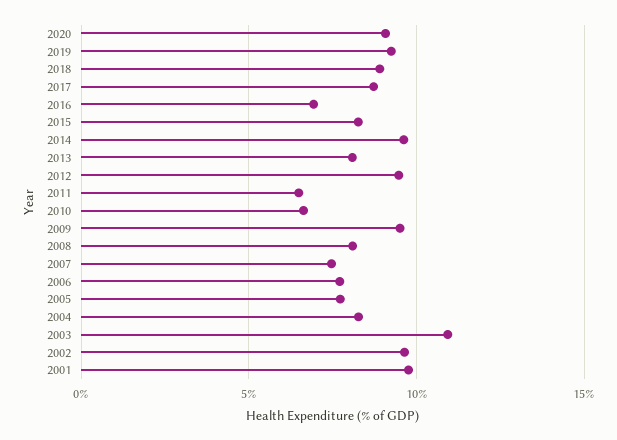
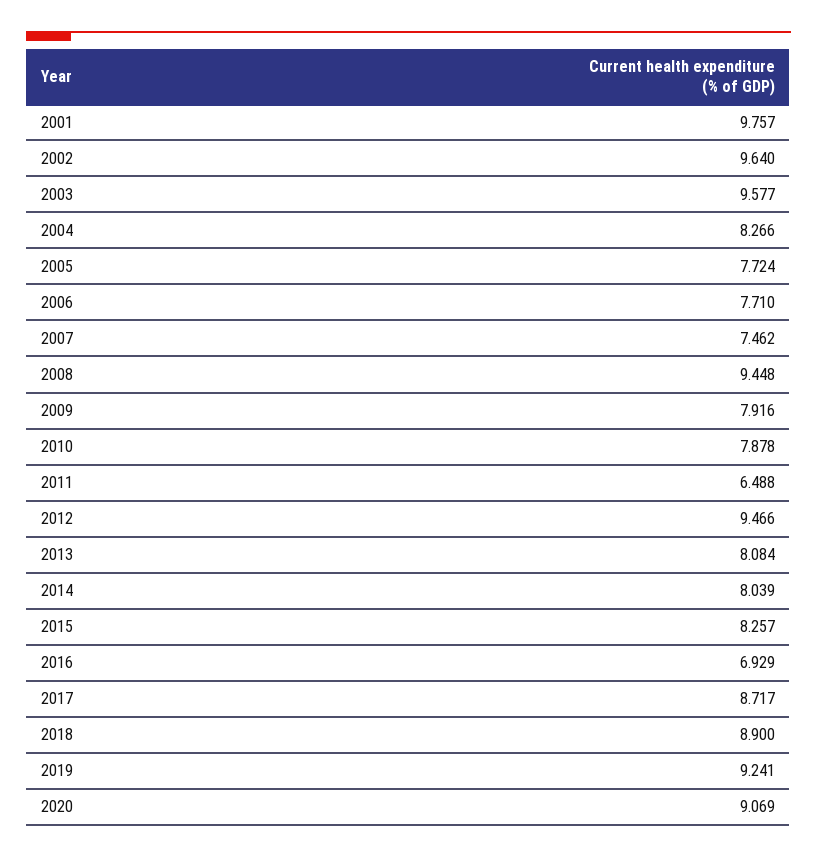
2014: 9.5 -> 8.039
2010: 6.5 -> 7.878
2009: 9.5 -> 7.916
2008: 8 -> 9.448
2003: 11 -> 9.577

